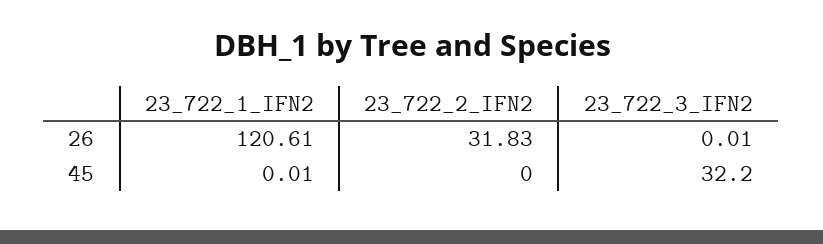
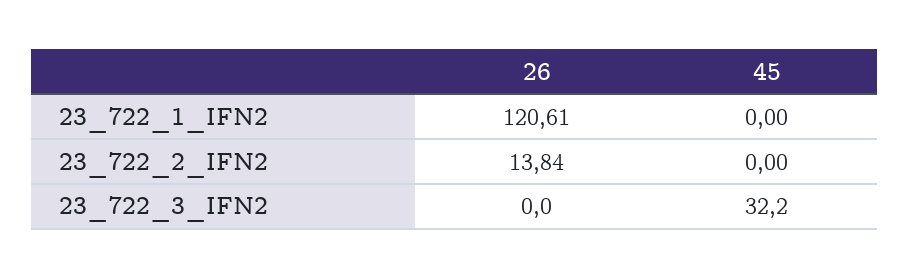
23_722_2_IFN2, 26: 31.83 -> 13.84
23_722_3_IFN2, 26: 0.01 -> 0
23_722_1_IFN2, 45: 0.01 -> 0

